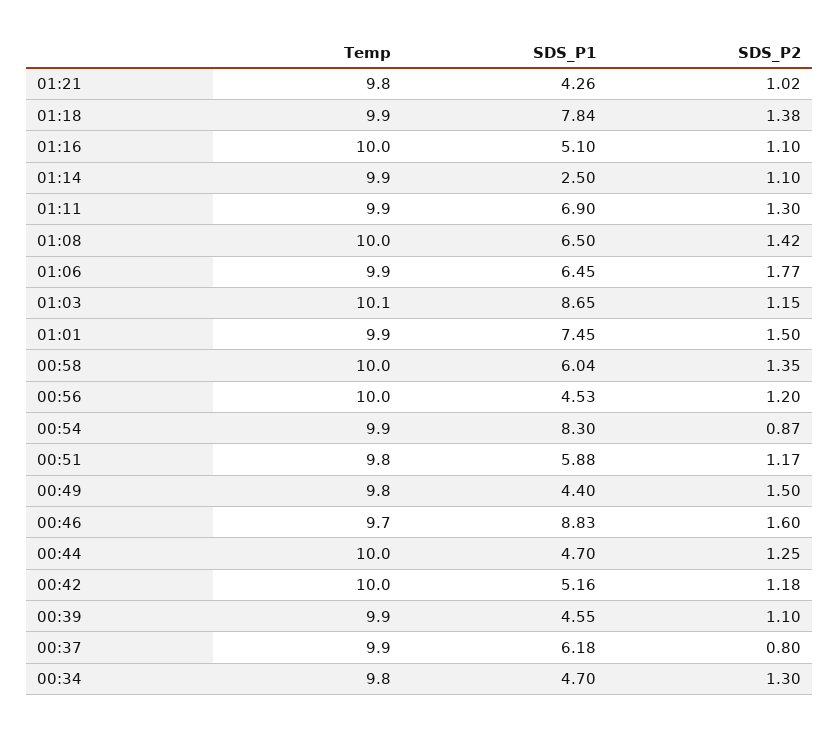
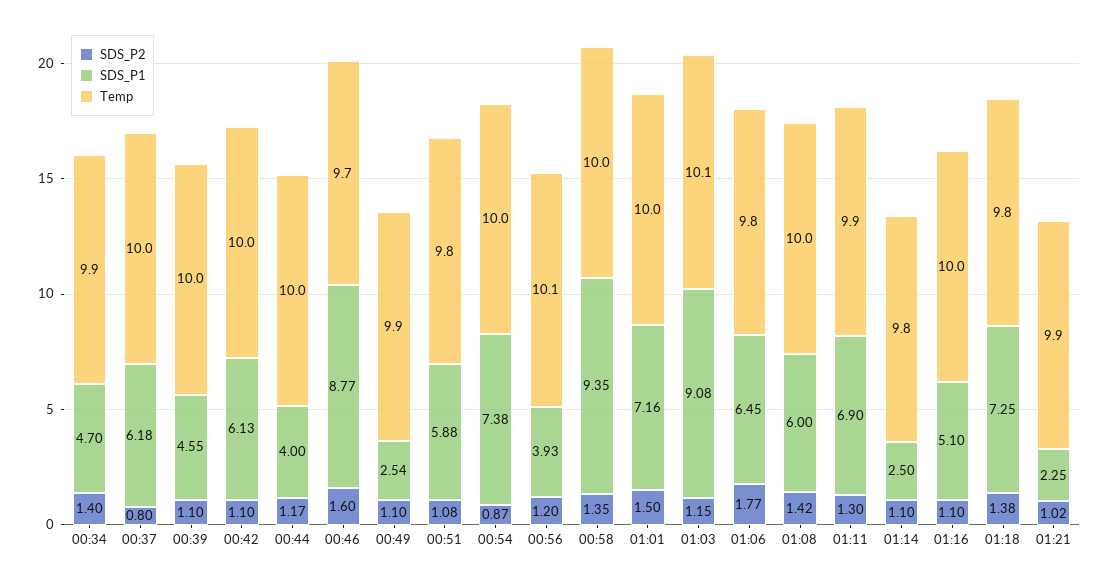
Temp, 01:21: 9.8 -> 9.9
SDS_P1, 01:21: 4.26 -> 2.25
Temp, 01:18: 9.9 -> 9.8
SDS_P1, 01:18: 7.84 -> 7.25
Temp, 01:14: 9.9 -> 9.8
SDS_P1, 01:08: 6.5 -> 6
Temp, 01:06: 9.9 -> 9.8
SDS_P1, 01:03: 8.65 -> 9.08
Temp, 01:01: 9.9 -> 10
SDS_P1, 01:01: 7.45 -> 7.16
SDS_P1, 00:58: 6.04 -> 9.35
Temp, 00:56: 10 -> 10.1
SDS_P1, 00:56: 4.53 -> 3.93
Temp, 00:54: 9.9 -> 10
SDS_P1, 00:54: 8.3 -> 7.38
SDS_P2, 00:51: 1.17 -> 1.08
Temp, 00:49: 9.8 -> 9.9
SDS_P1, 00:49: 4.4 -> 2.54
SDS_P2, 00:49: 1.5 -> 1.1
SDS_P1, 00:46: 8.83 -> 8.77
SDS_P1, 00:44: 4.7 -> 4
SDS_P2, 00:44: 1.25 -> 1.17
SDS_P1, 00:42: 5.16 -> 6.13
SDS_P2, 00:42: 1.18 -> 1.1
Temp, 00:39: 9.9 -> 10
Temp, 00:37: 9.9 -> 10
Temp, 00:34: 9.8 -> 9.9
SDS_P2, 00:34: 1.3 -> 1.4

